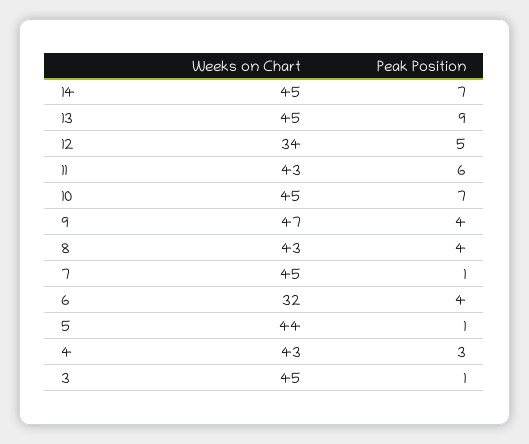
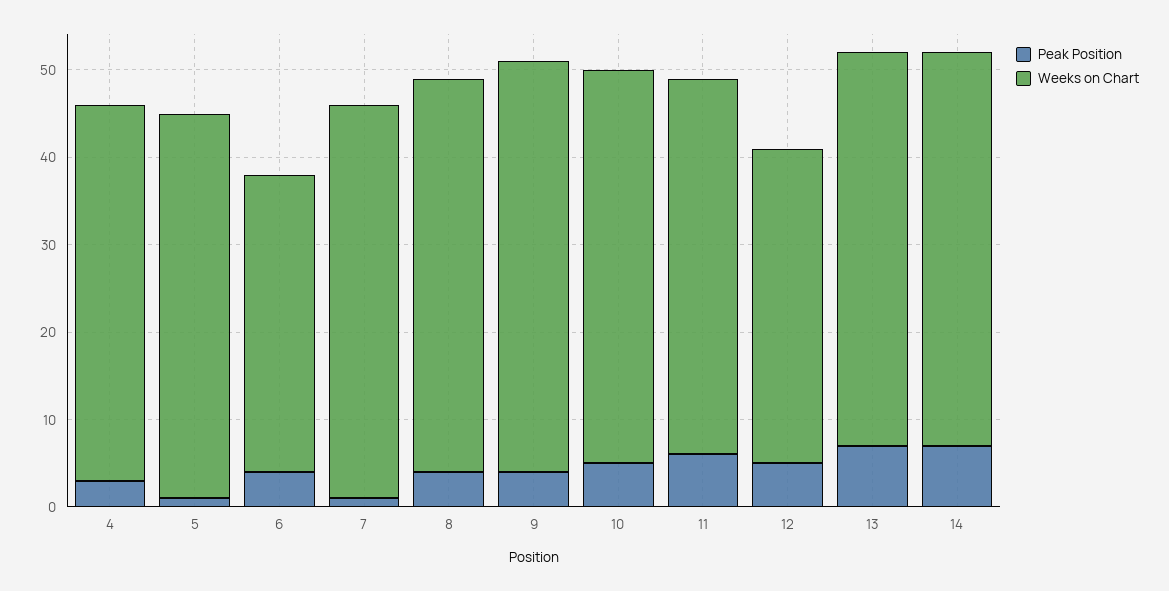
Peak Position, 13: 9 -> 7
Weeks on Chart, 12: 34 -> 36
Peak Position, 10: 7 -> 5
Weeks on Chart, 8: 43 -> 45
Weeks on Chart, 6: 32 -> 34
Weeks on Chart, 3: 45 -> none
Peak Position, 3: 1 -> none

